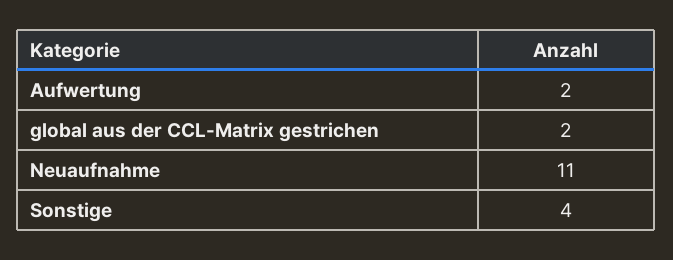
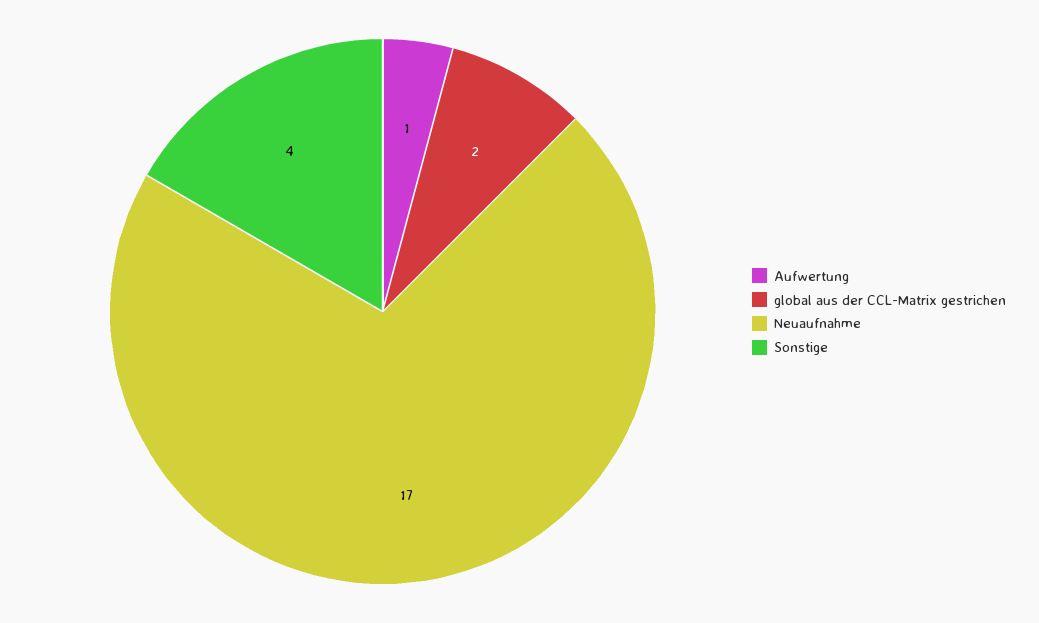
Aufwertung: 2 -> 1
Neuaufnahme: 11 -> 17

